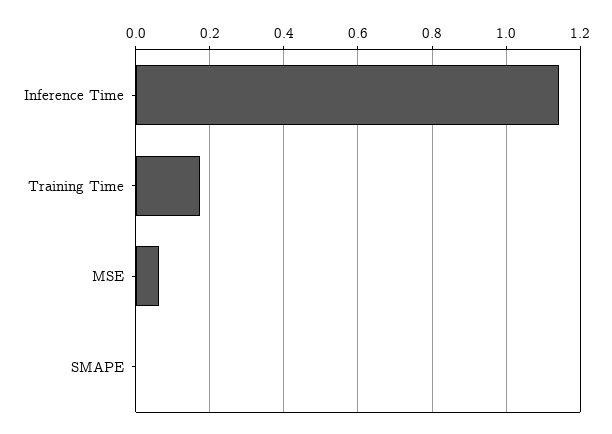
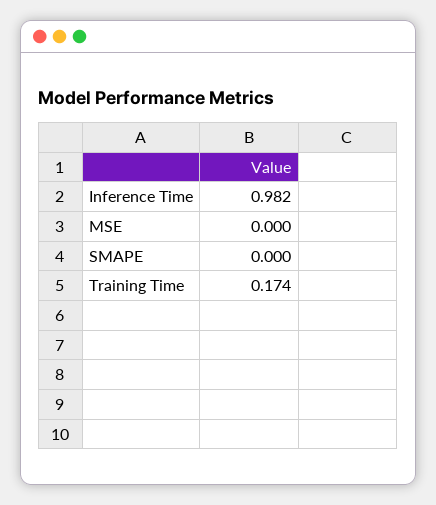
Inference Time: 1.14 -> 0.982
MSE: 0.06 -> 0

